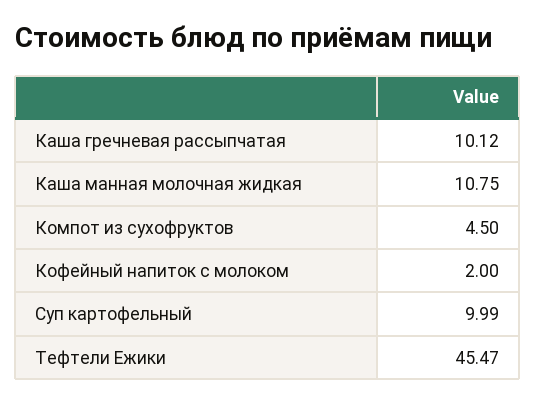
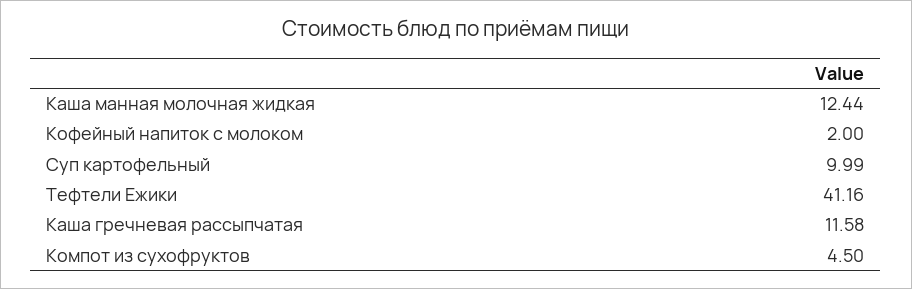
Каша гречневая рассыпчатая: 10.12 -> 11.58
Каша манная молочная жидкая: 10.75 -> 12.44
Тефтели Ежики: 45.47 -> 41.16

